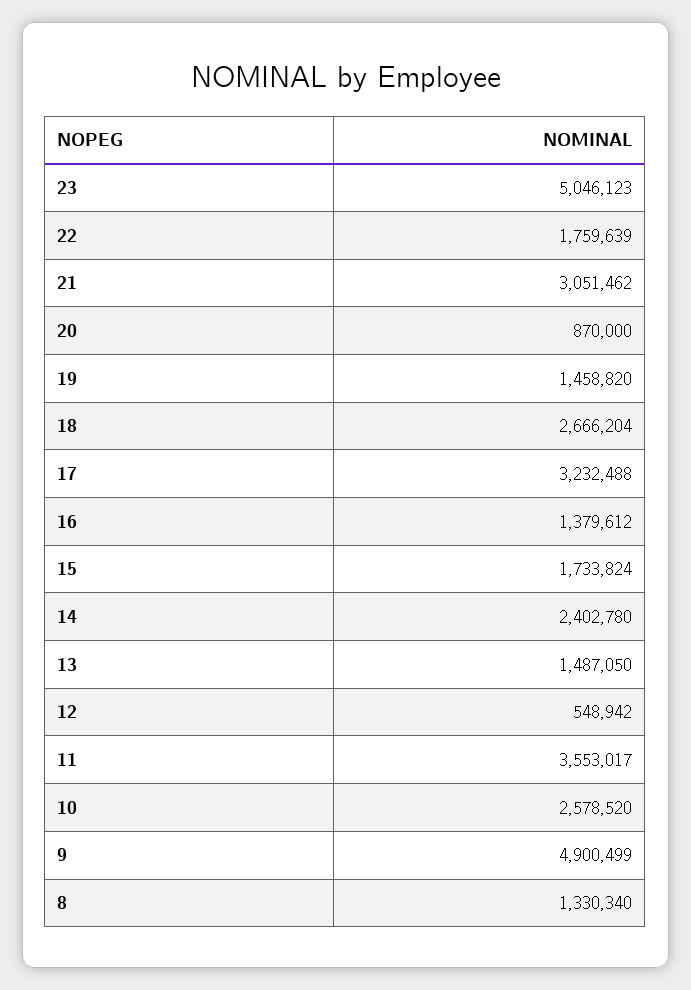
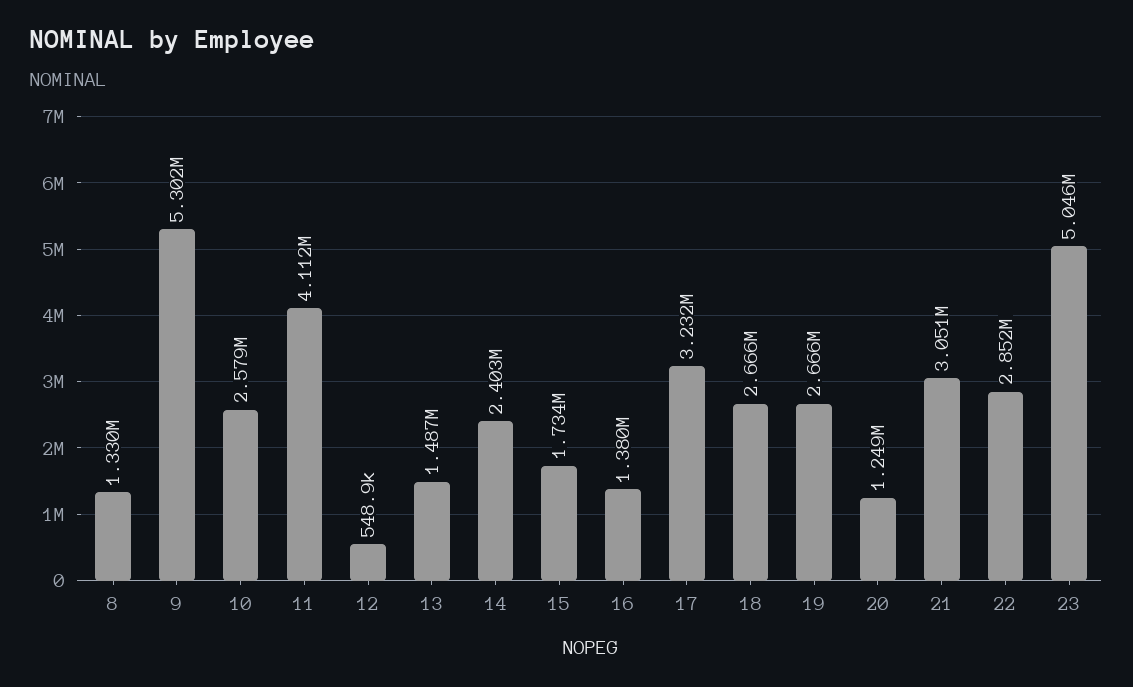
22: 1759639 -> 2852000
20: 870000 -> 1249000
19: 1458820 -> 2666000
11: 3553017 -> 4112000
9: 4900499 -> 5302000

